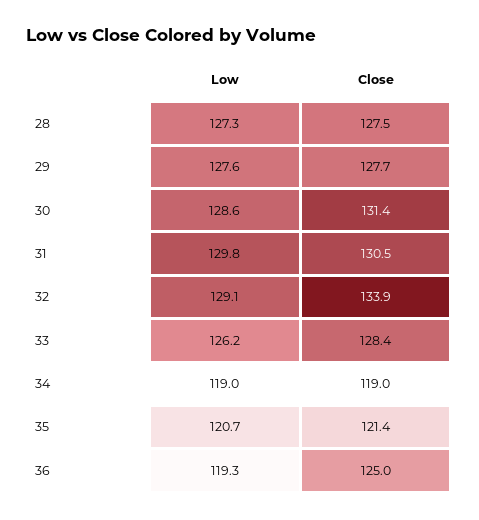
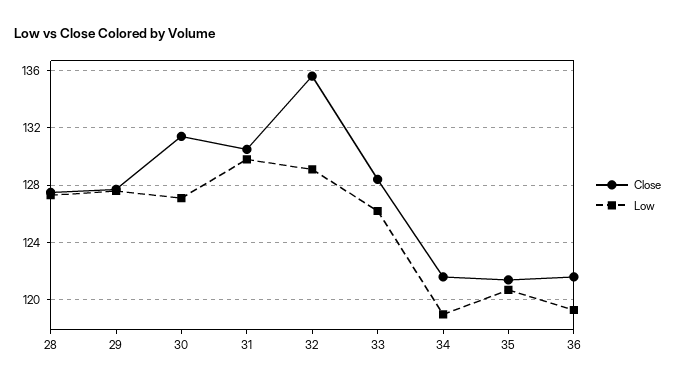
Low, 30: 128.6 -> 127
Close, 32: 133.9 -> 135.5
Close, 34: 119 -> 121.5
Close, 36: 125 -> 121.5

